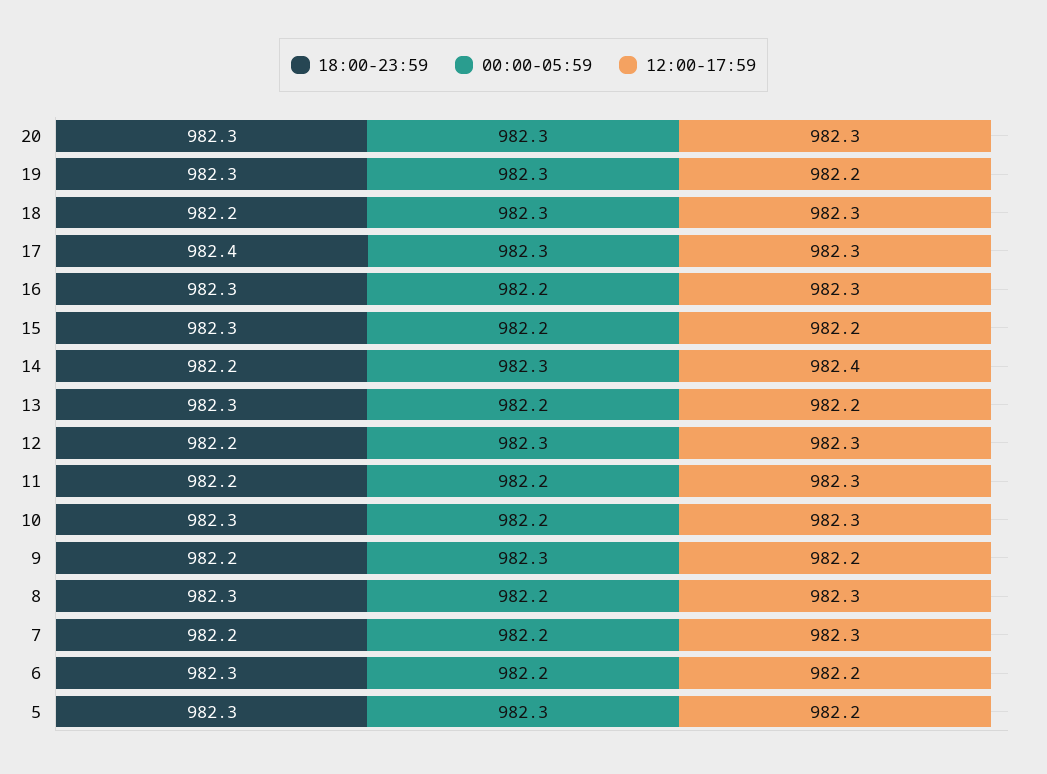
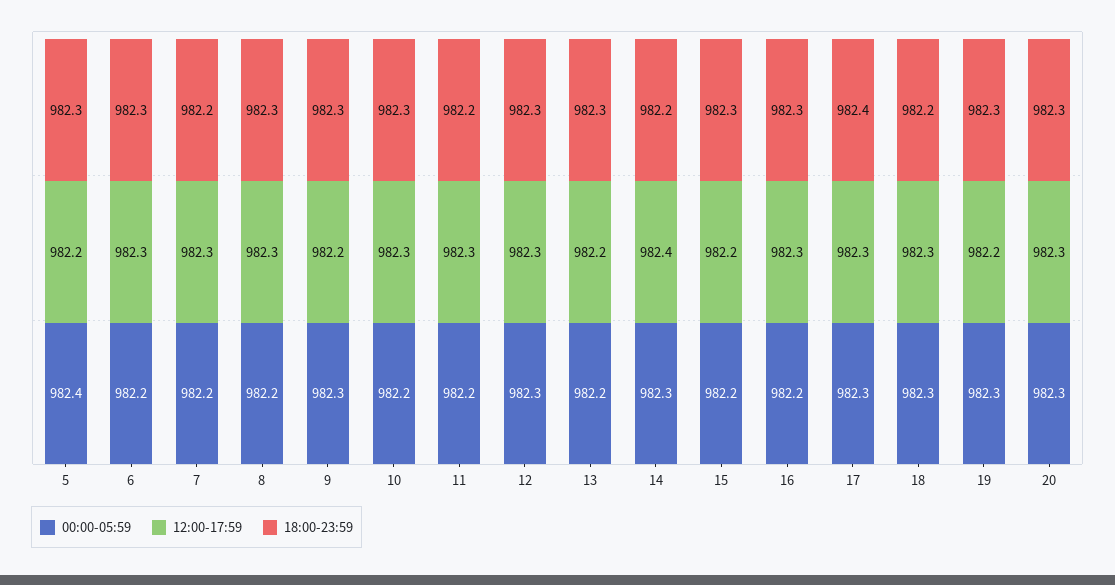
18:00-23:59, 12: 982.2 -> 982.3
18:00-23:59, 9: 982.2 -> 982.3
12:00-17:59, 6: 982.2 -> 982.3
00:00-05:59, 5: 982.3 -> 982.4

